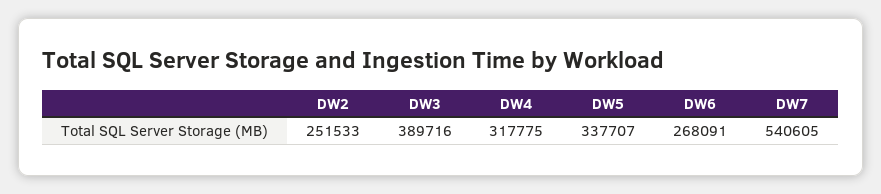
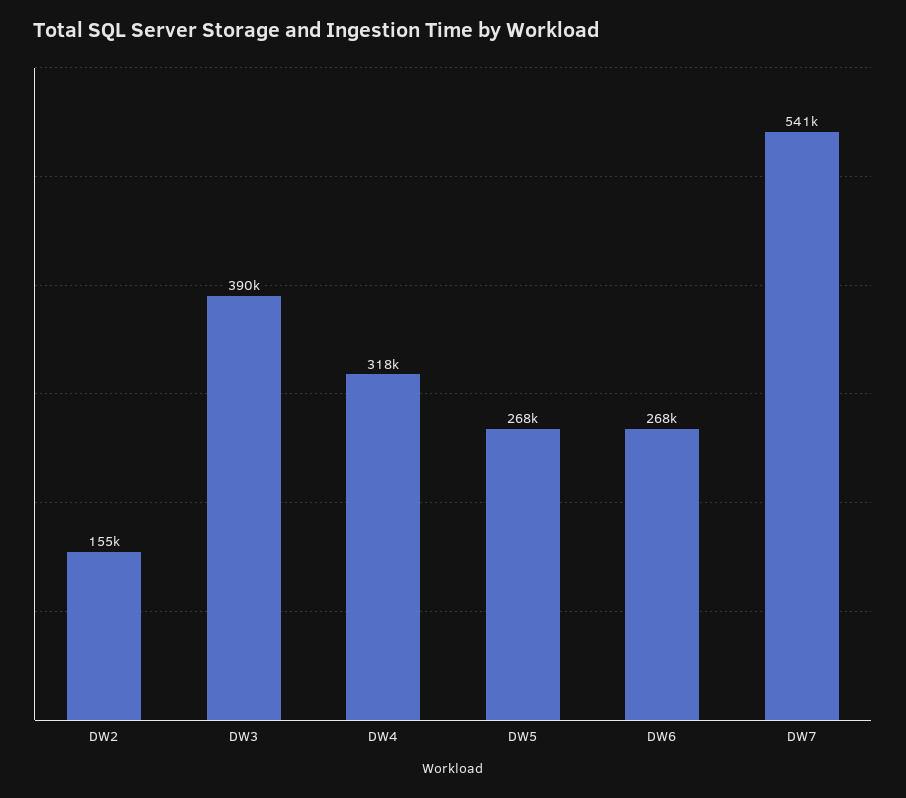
DW2: 251533 -> 155000
DW5: 337707 -> 268000

